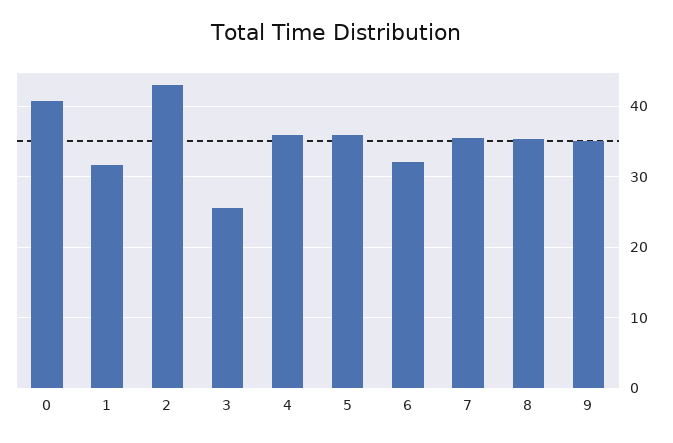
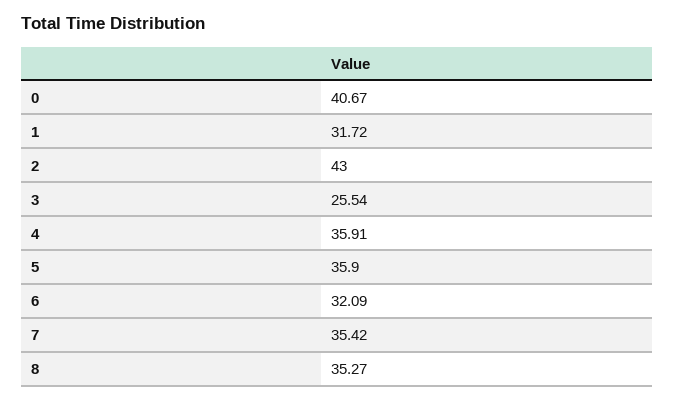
9: 35 -> none

